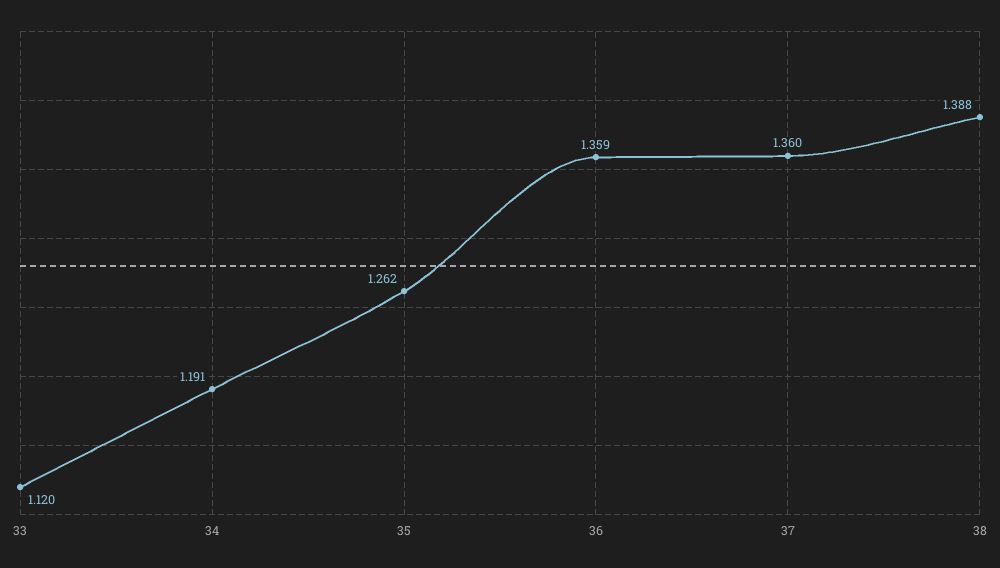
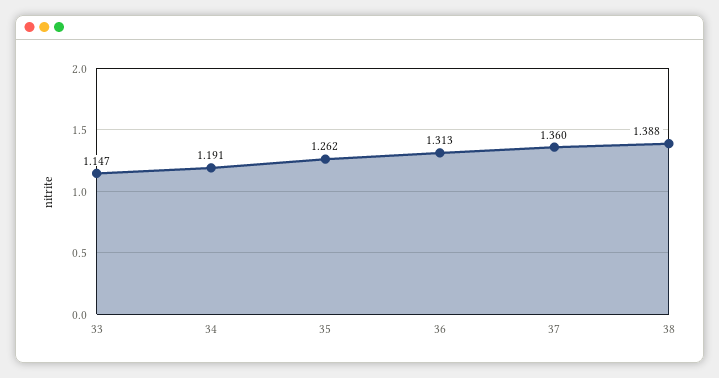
33: 1.12 -> 1.147
36: 1.359 -> 1.313

